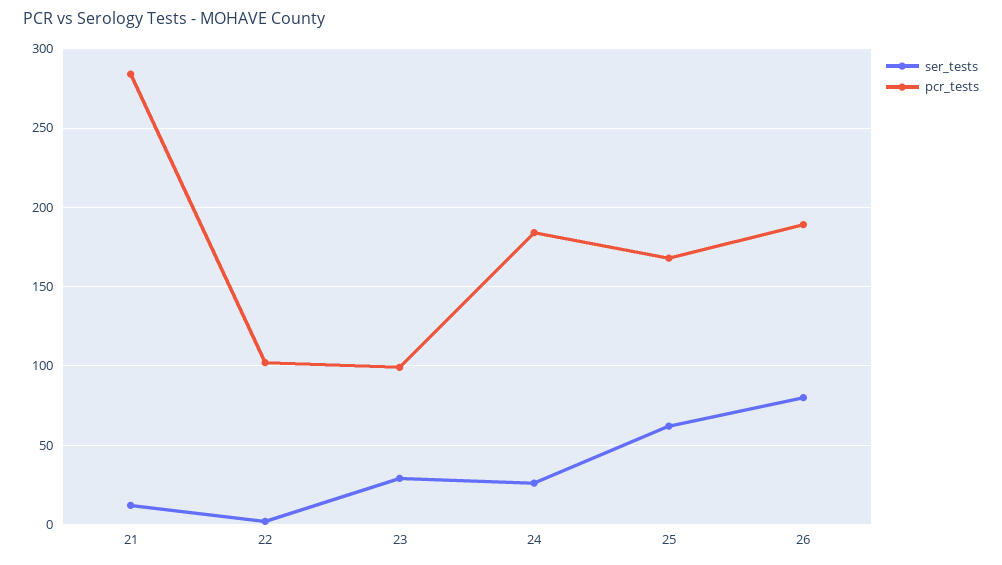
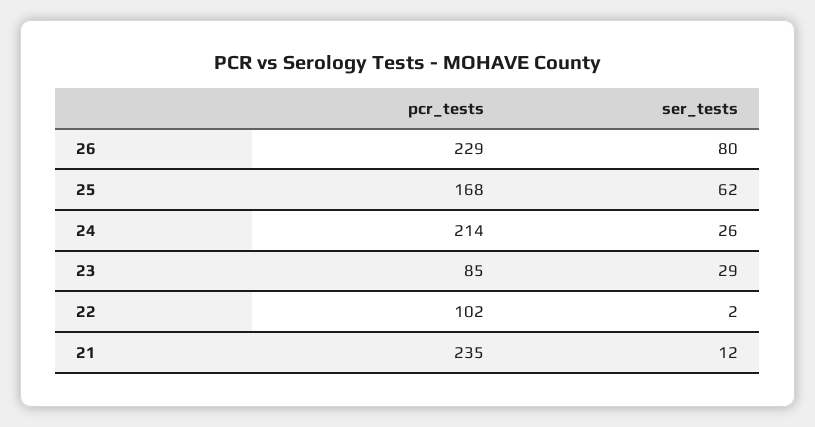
pcr_tests, 21: 285 -> 235
pcr_tests, 23: 100 -> 85
pcr_tests, 24: 185 -> 214
pcr_tests, 26: 190 -> 229

